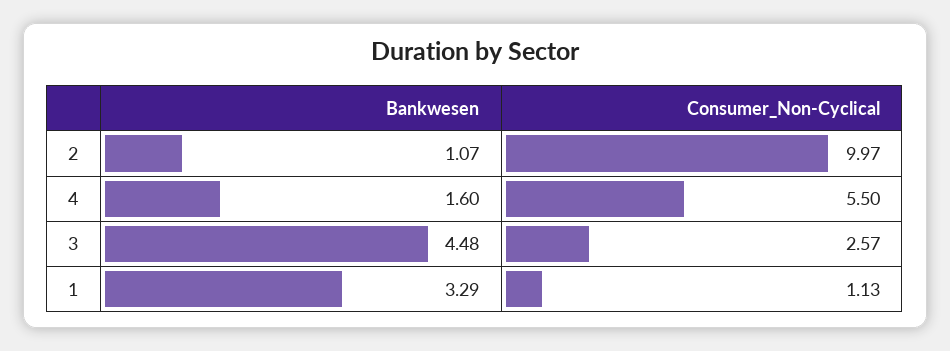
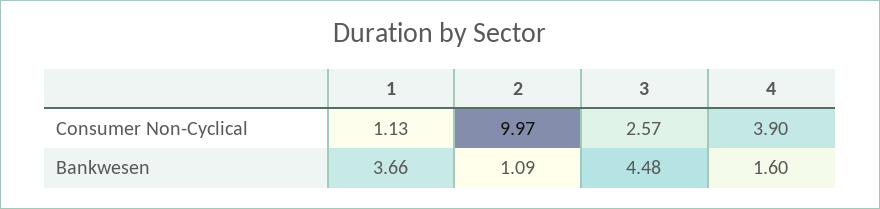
Bankwesen, 2: 1.07 -> 1.09
Consumer_Non-Cyclical, 4: 5.5 -> 3.9
Bankwesen, 1: 3.29 -> 3.66

